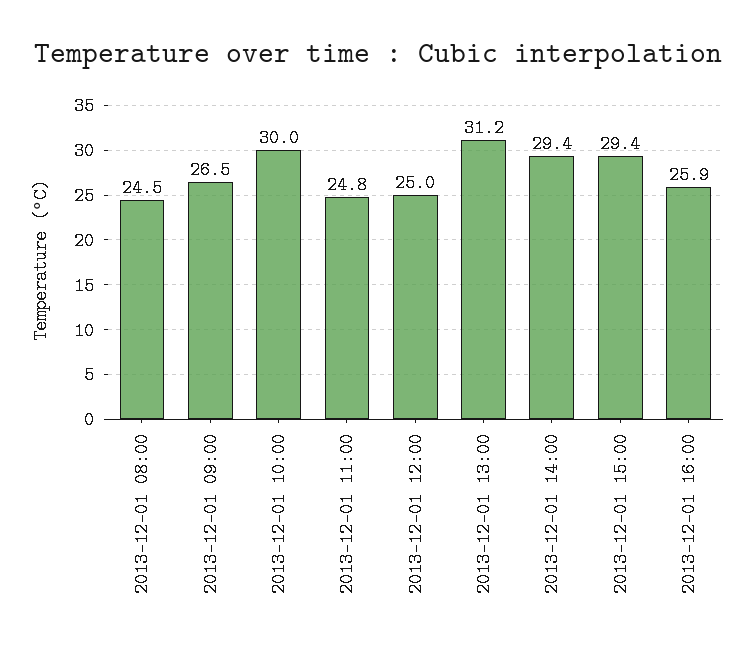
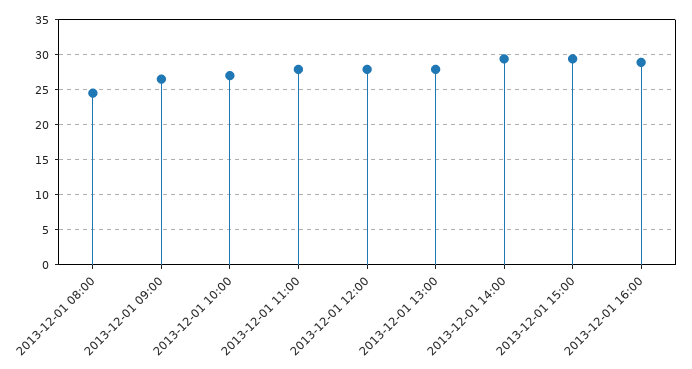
2013-12-01 10:00: 30 -> 27
2013-12-01 11:00: 24.8 -> 28
2013-12-01 12:00: 25 -> 28
2013-12-01 13:00: 31.2 -> 28
2013-12-01 16:00: 25.9 -> 29

